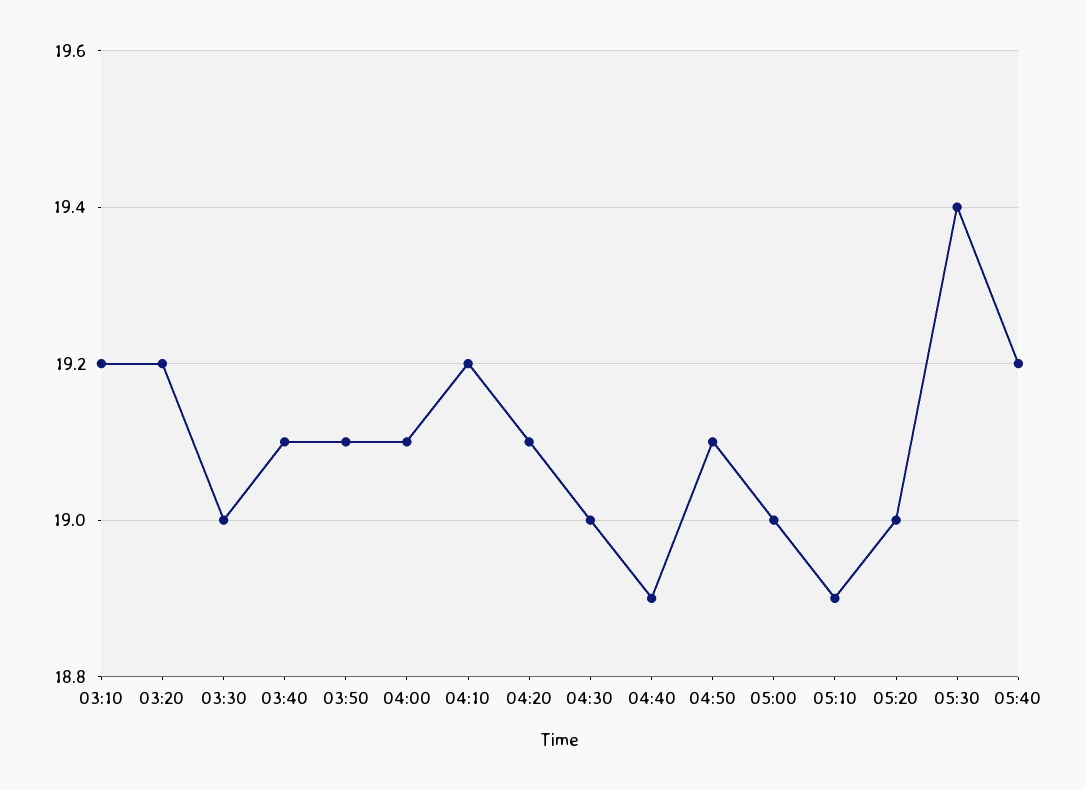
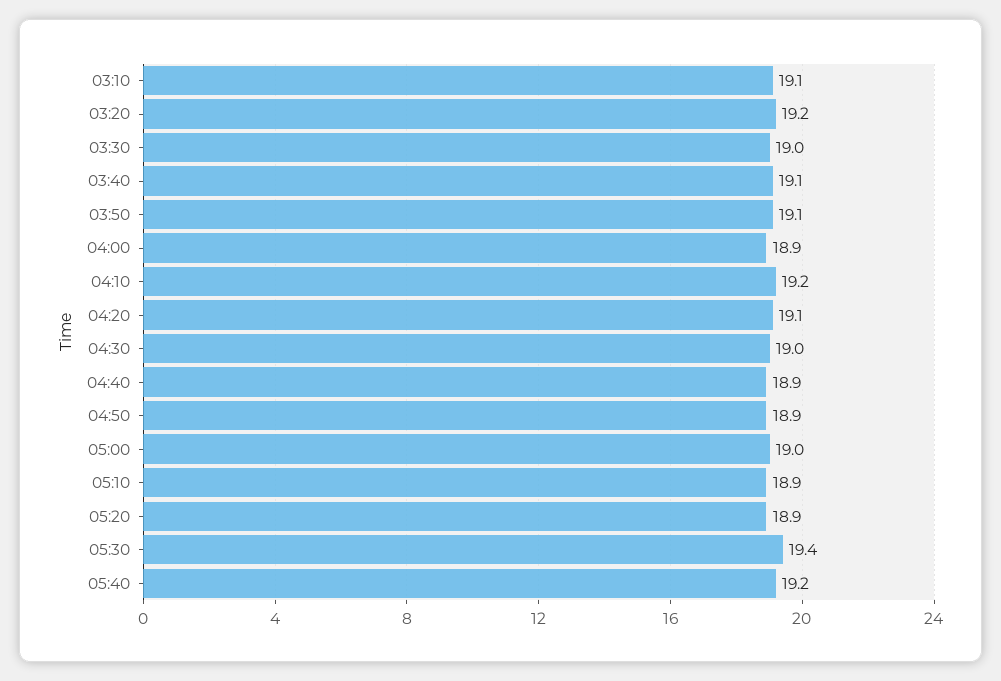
03:10: 19.2 -> 19.1
04:00: 19.1 -> 18.9
04:50: 19.1 -> 18.9
05:20: 19 -> 18.9

